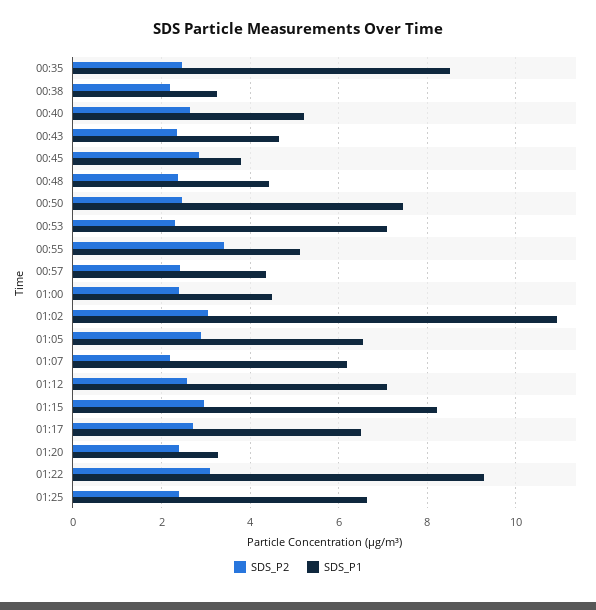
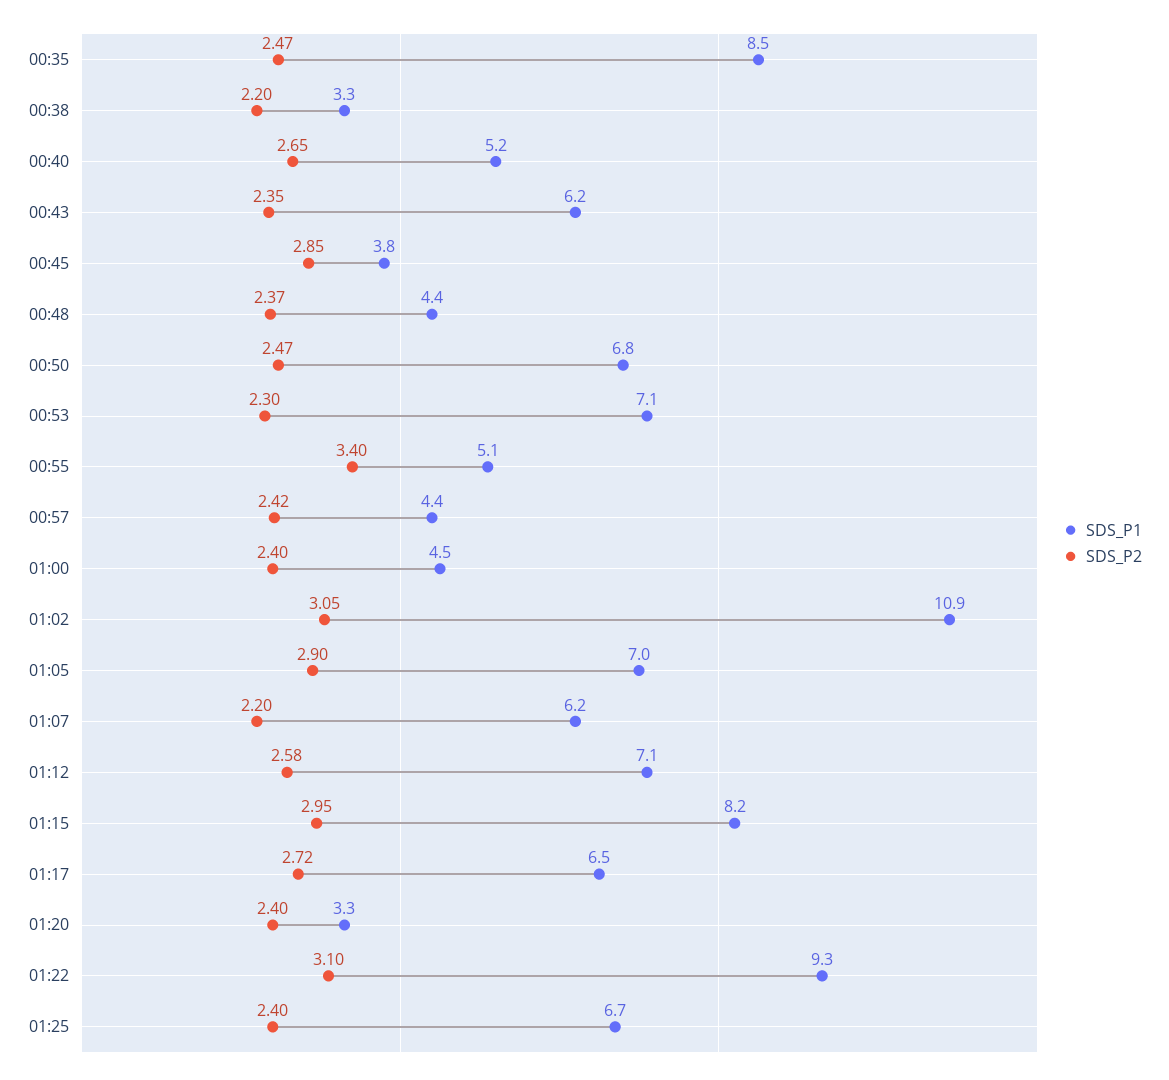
SDS_P1, 00:43: 4.6 -> 6.2
SDS_P1, 00:50: 7.4 -> 6.8
SDS_P1, 01:05: 6.6 -> 7

